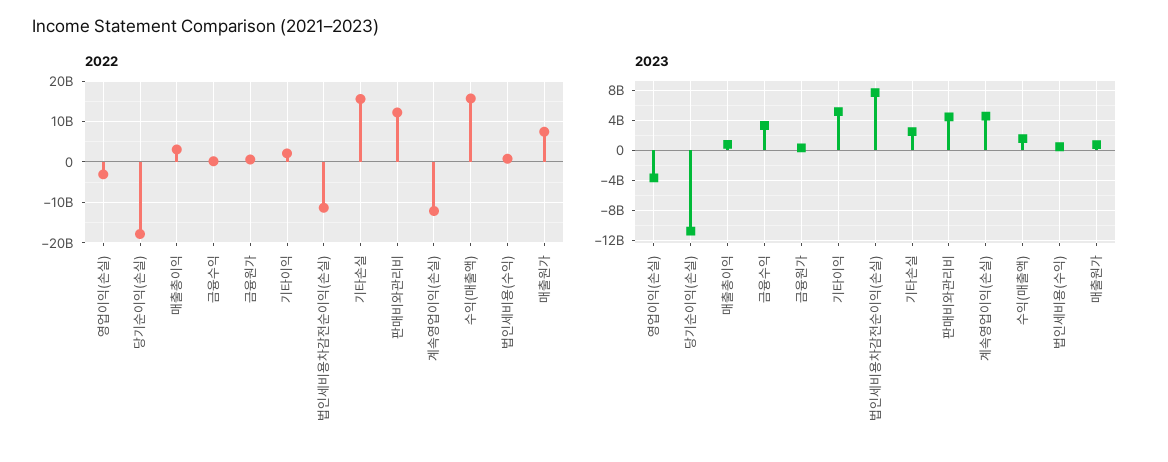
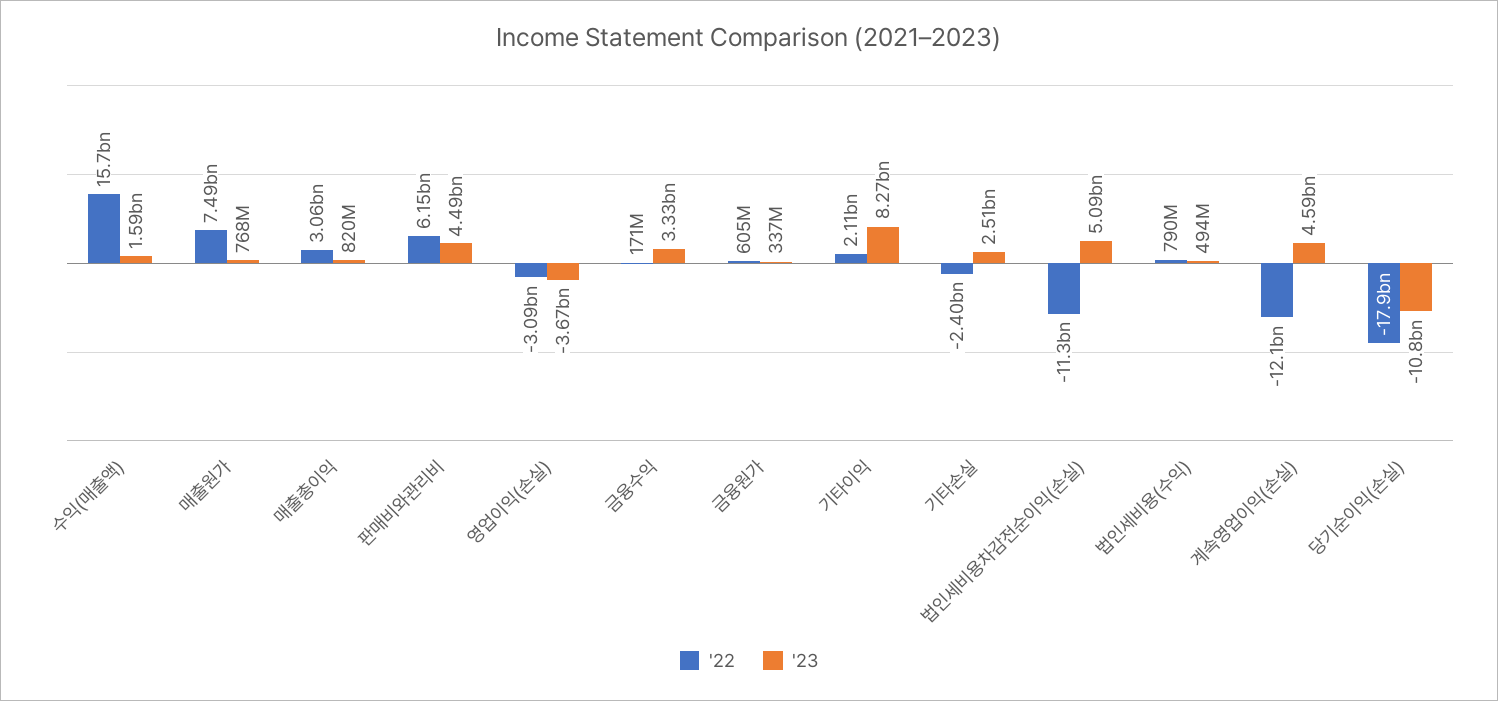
2022, 기타손실: 16000000000 -> -2400000000
2022, 판매비와관리비: 12000000000 -> 6150000000
2023, 기타이익: 5000000000 -> 8270000000
2023, 법인세비용차감전순이익(손실): 8000000000 -> 5090000000

